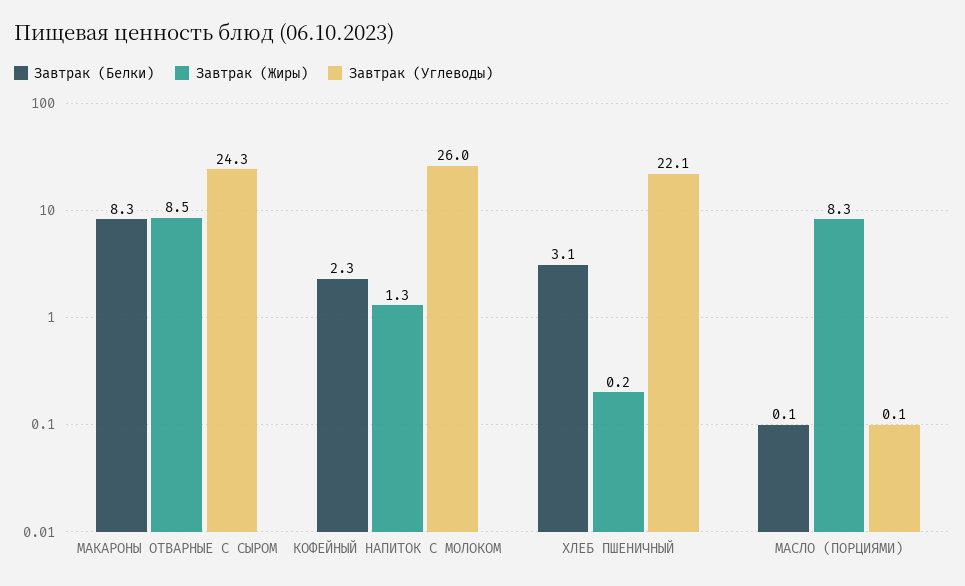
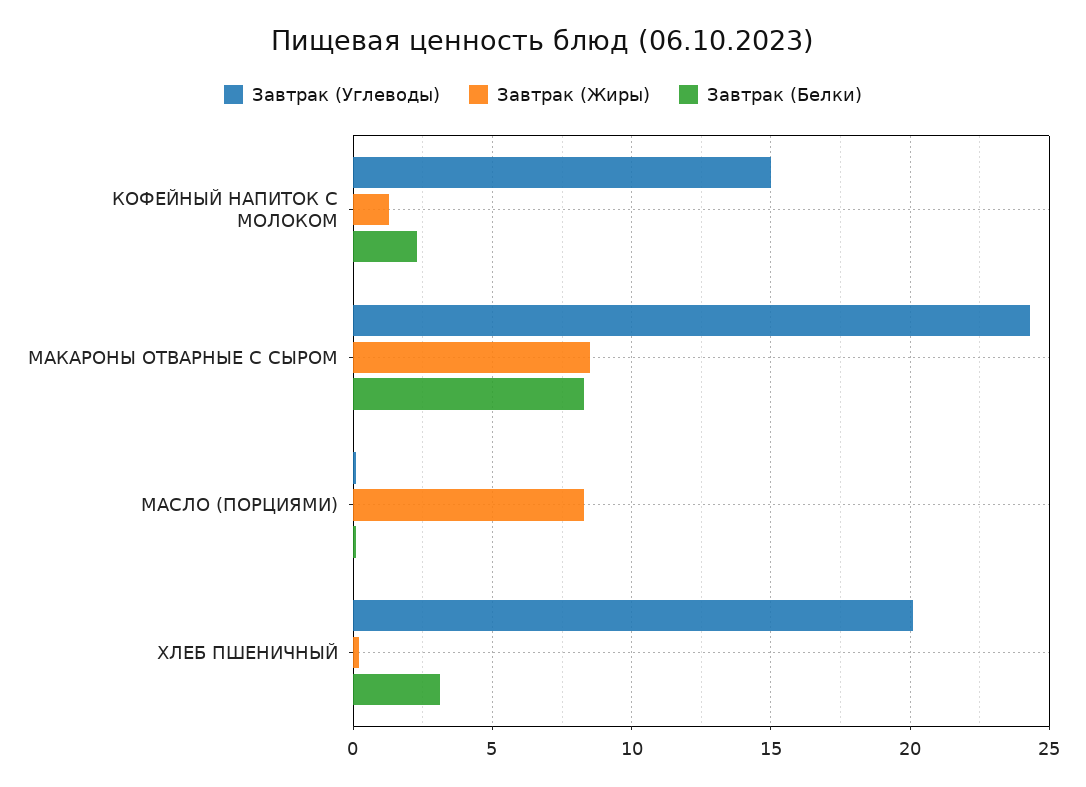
Завтрак (Углеводы), КОФЕЙНЫЙ НАПИТОК С МОЛОКОМ: 26 -> 15
Завтрак (Углеводы), ХЛЕБ ПШЕНИЧНЫЙ: 22.1 -> 20

